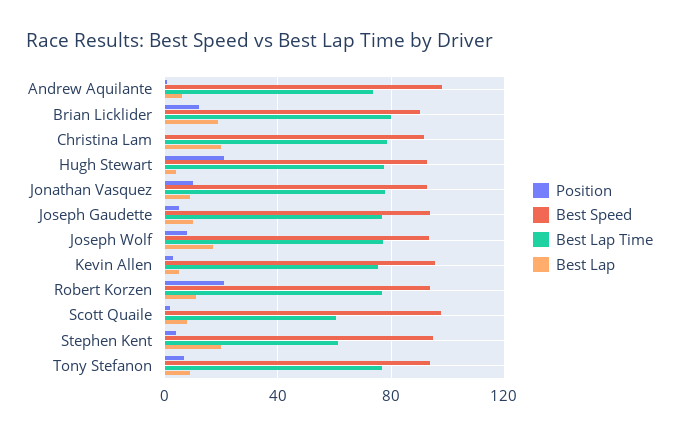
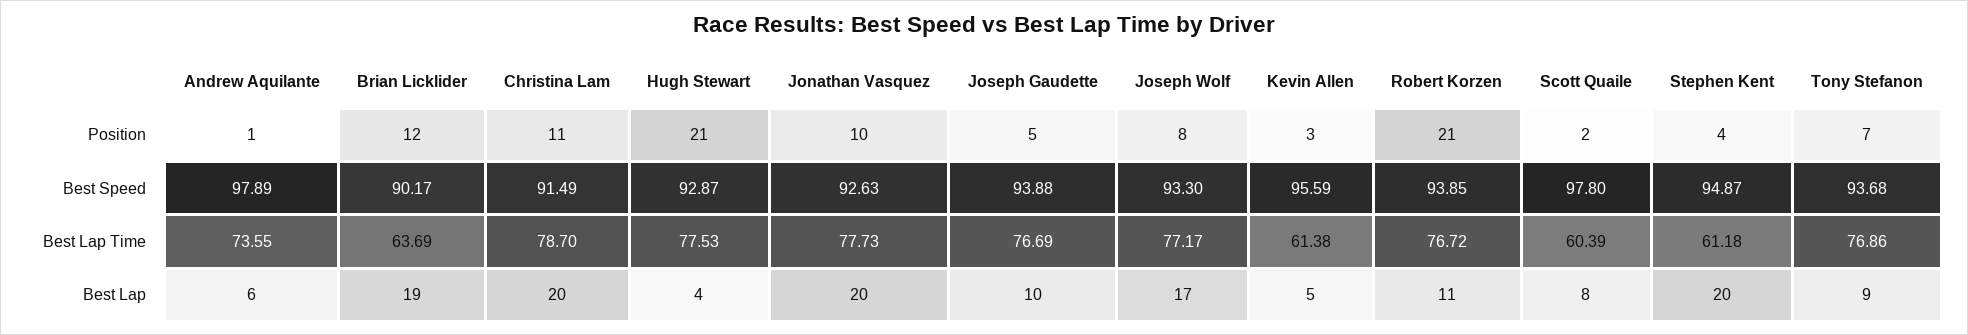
Best Lap Time, Brian Licklider: 80 -> 63.69
Position, Christina Lam: 0 -> 11
Best Lap, Jonathan Vasquez: 10 -> 20
Best Lap Time, Kevin Allen: 75 -> 61.38

